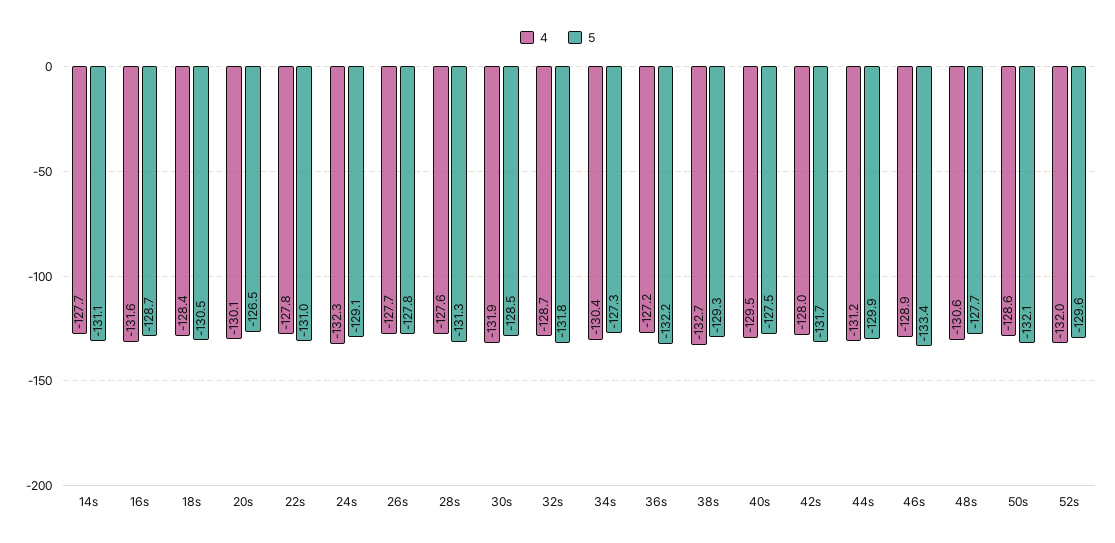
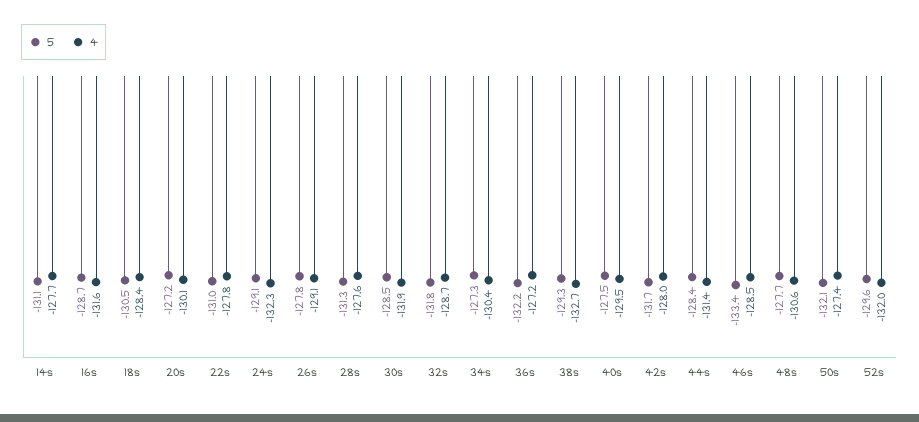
5, 20s: -126.5 -> -127.2
4, 26s: -127.7 -> -129.1
4, 44s: -131.2 -> -131.4
5, 44s: -129.9 -> -128.4
4, 46s: -128.9 -> -128.5
4, 50s: -128.6 -> -127.4

